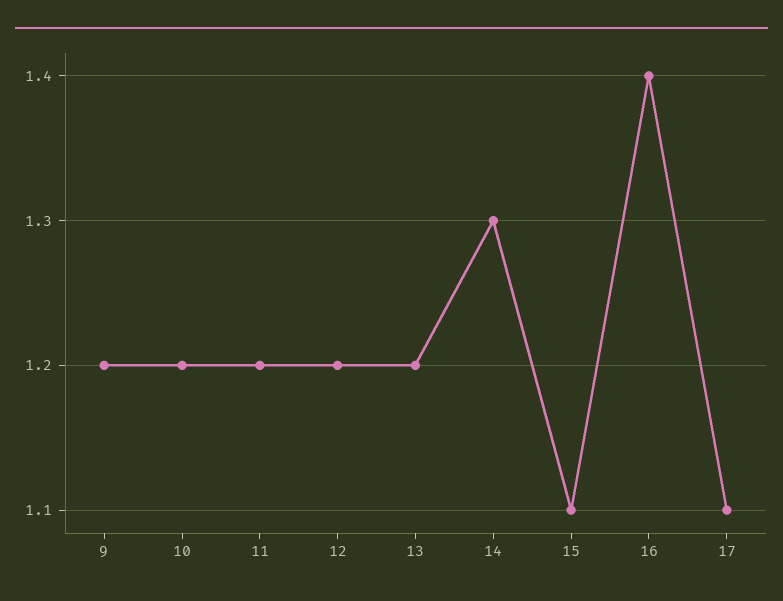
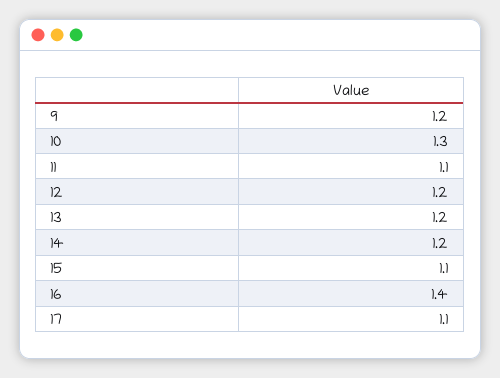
10: 1.2 -> 1.3
11: 1.2 -> 1.1
14: 1.3 -> 1.2

